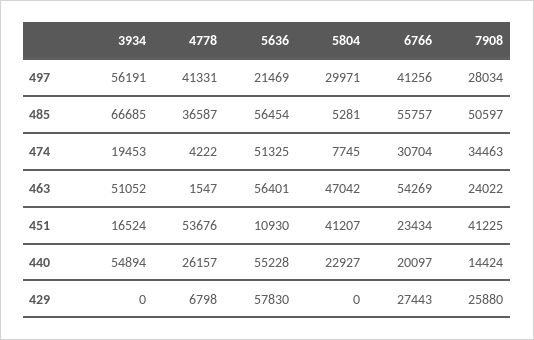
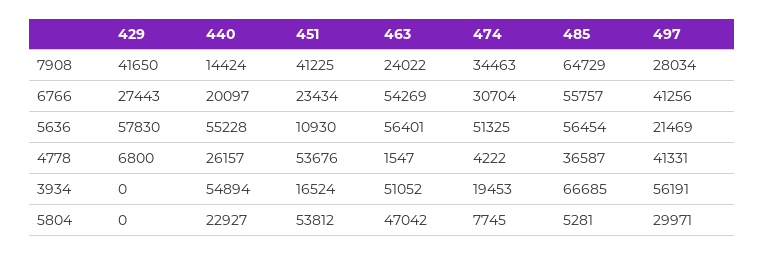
7908, 485: 50597 -> 64729
5804, 451: 41207 -> 53812
4778, 429: 6798 -> 6800
7908, 429: 25880 -> 41650

